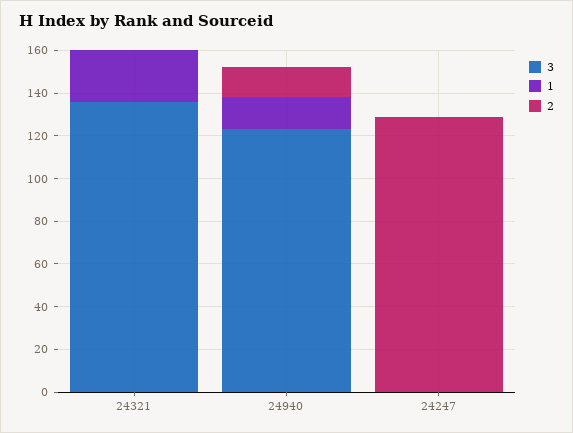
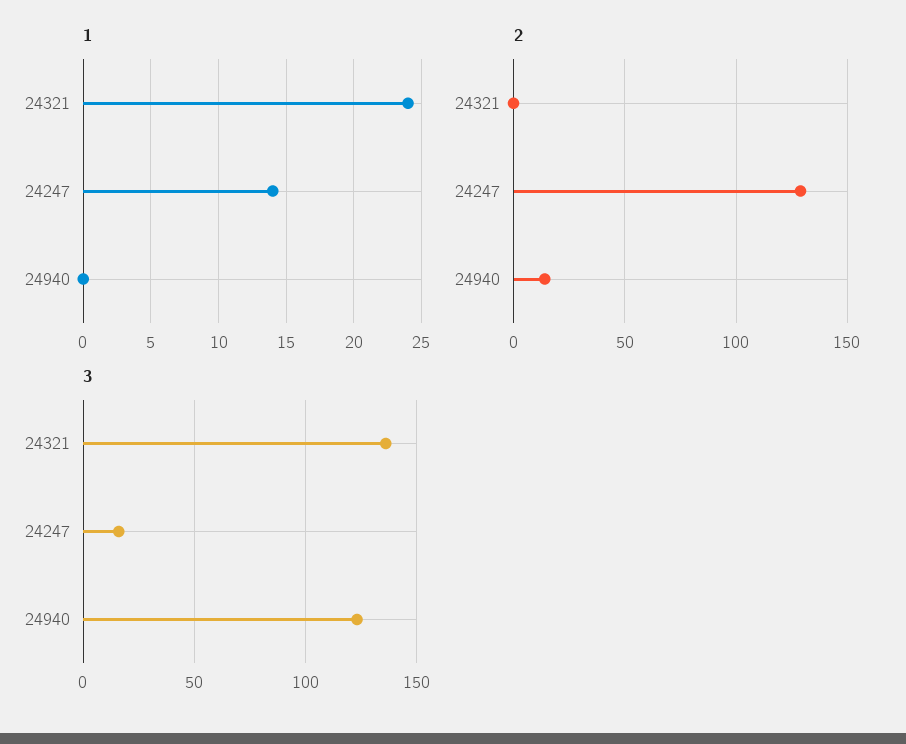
1, 24940: 15 -> 0
3, 24247: 0 -> 15
1, 24247: 0 -> 14

